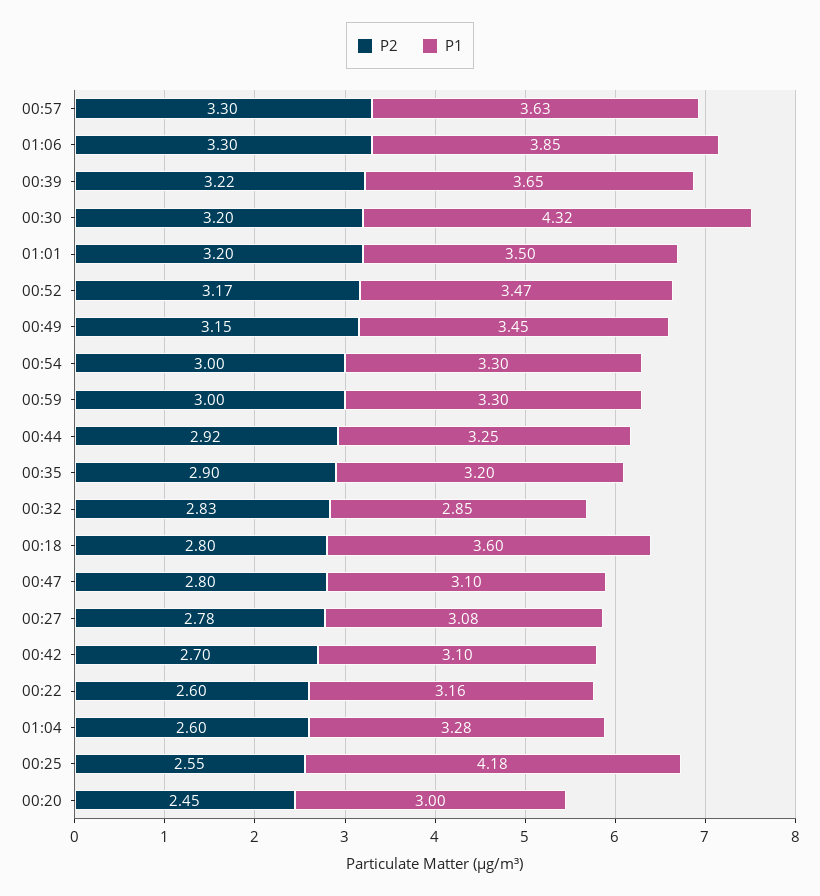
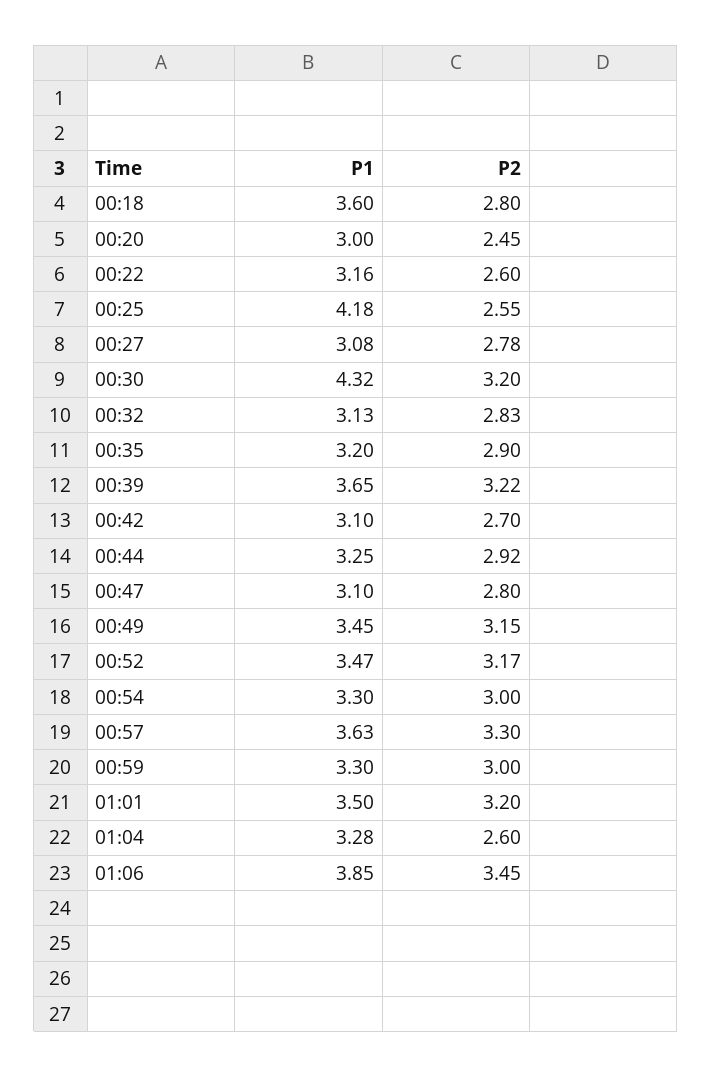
P2, 01:06: 3.3 -> 3.45
P1, 00:32: 2.85 -> 3.13

